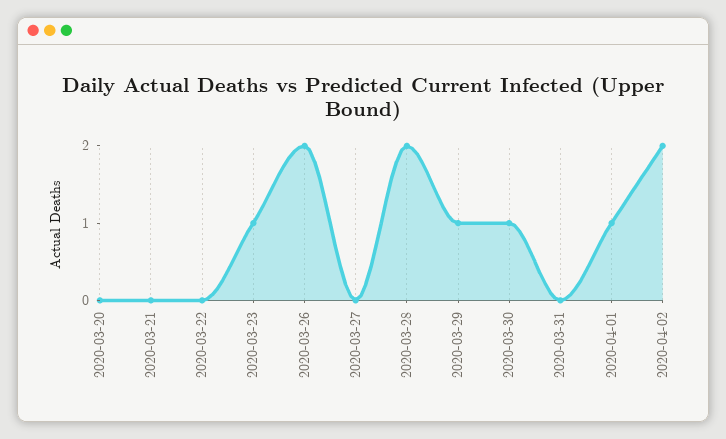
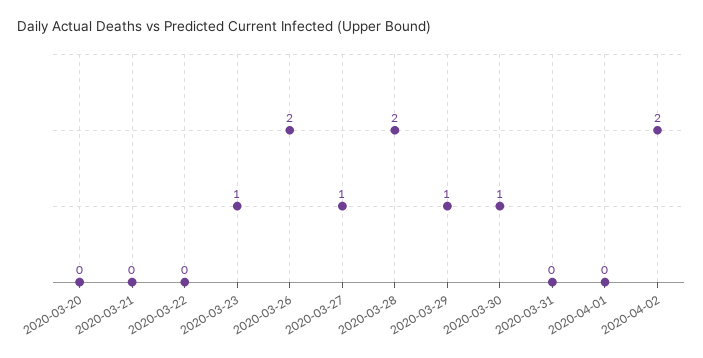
2020-03-27: 0 -> 1
2020-04-01: 1 -> 0

